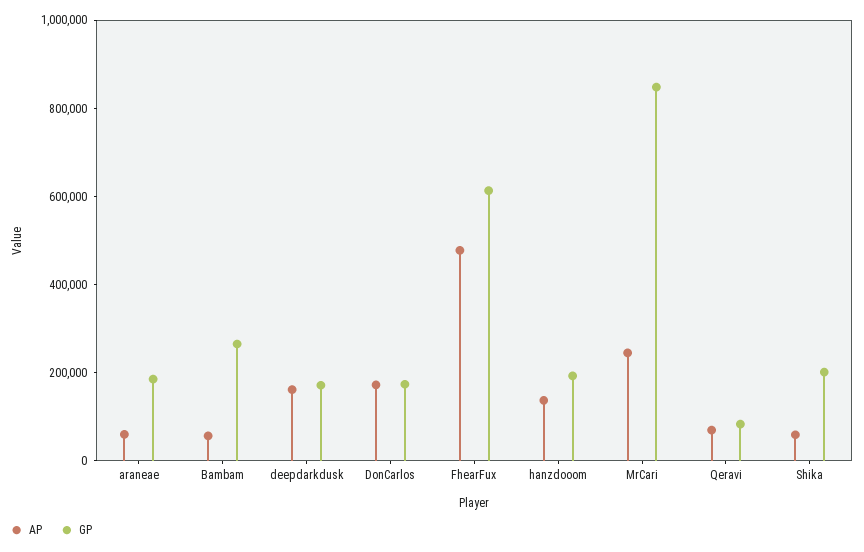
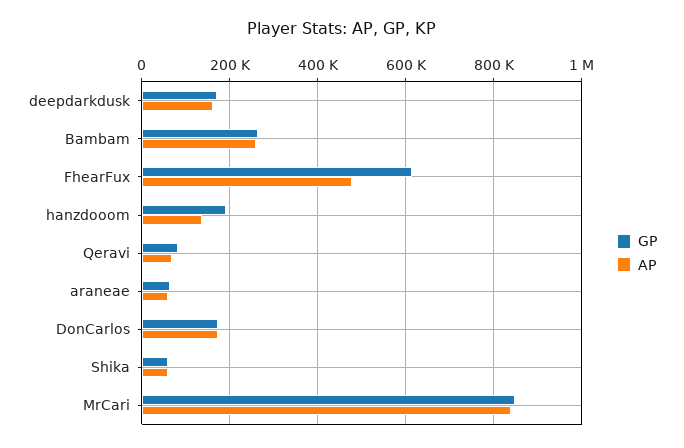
GP, araneae: 200000 -> 60000
AP, Bambam: 50000 -> 260000
AP, MrCari: 250000 -> 840000
GP, Shika: 200000 -> 60000

